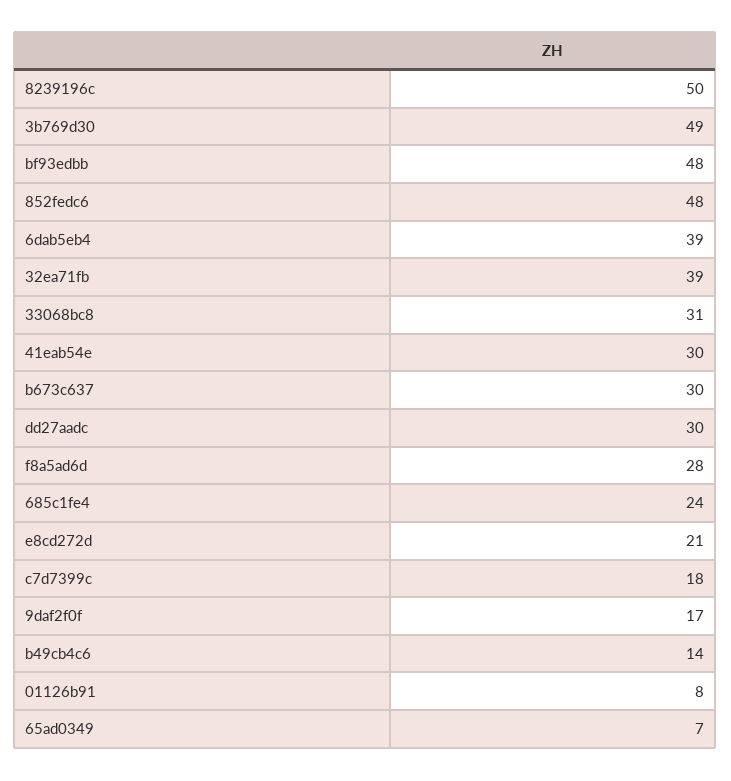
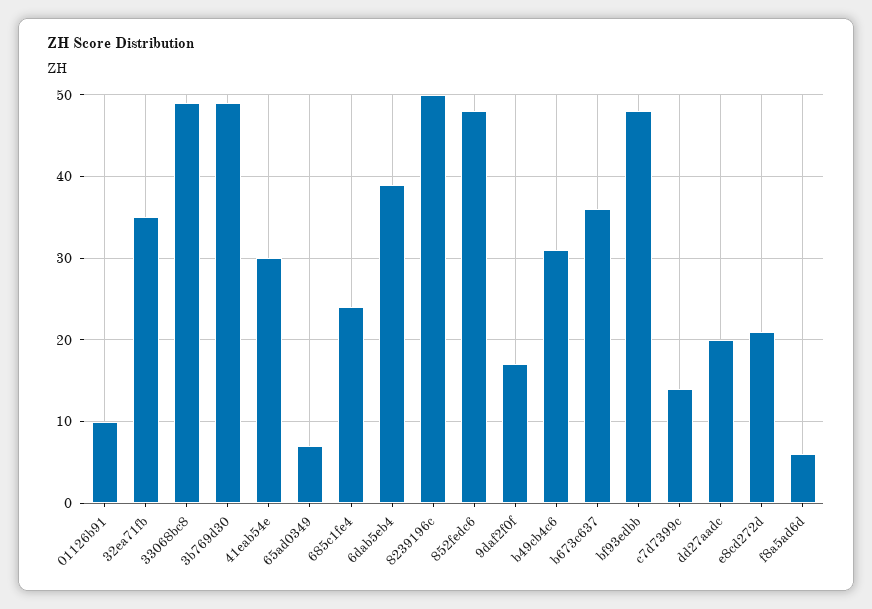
32ea71fb: 39 -> 35
33068bc8: 31 -> 49
b673c637: 30 -> 36
dd27aadc: 30 -> 20
f8a5ad6d: 28 -> 6
c7d7399c: 18 -> 14
b49cb4c6: 14 -> 31
01126b91: 8 -> 10

